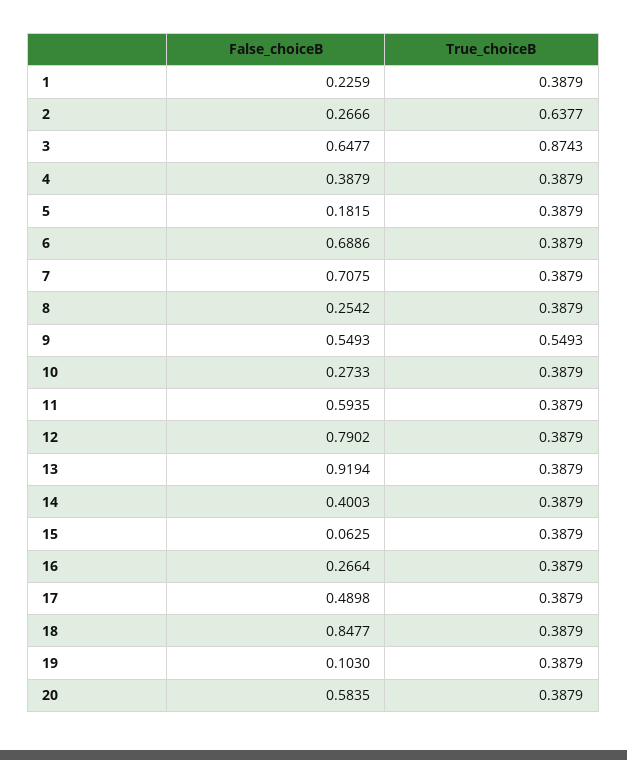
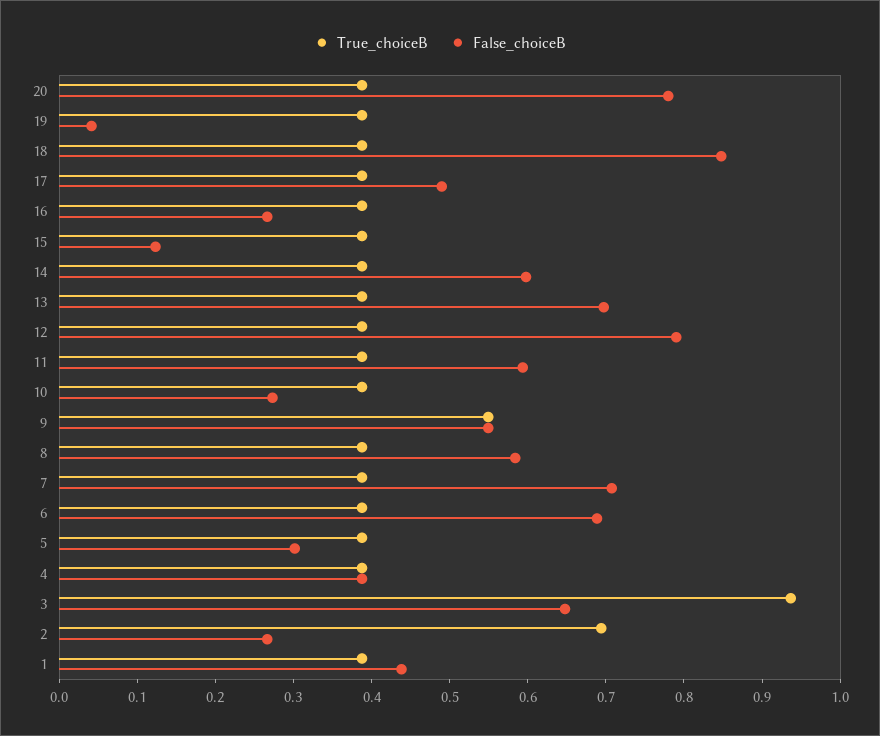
False_choiceB, 1: 0.2259 -> 0.44
True_choiceB, 2: 0.6377 -> 0.7
True_choiceB, 3: 0.8743 -> 0.94
False_choiceB, 5: 0.1815 -> 0.3
False_choiceB, 8: 0.2542 -> 0.58
False_choiceB, 13: 0.9194 -> 0.7
False_choiceB, 14: 0.4003 -> 0.6
False_choiceB, 15: 0.0625 -> 0.12
False_choiceB, 19: 0.103 -> 0.04
False_choiceB, 20: 0.5835 -> 0.78

